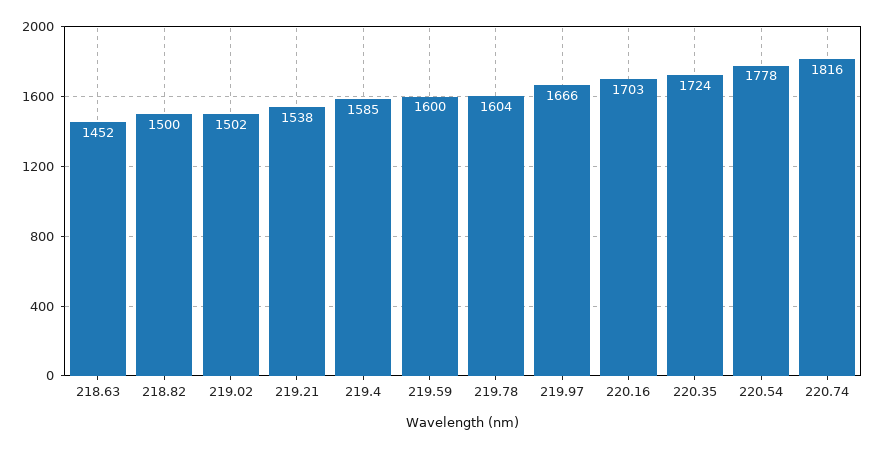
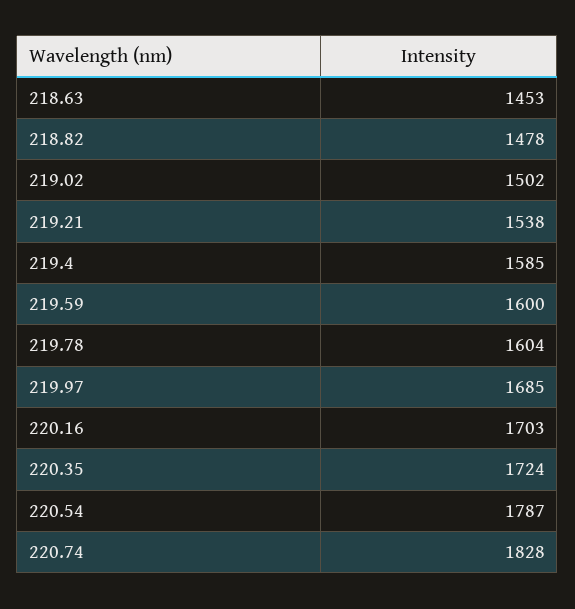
218.63: 1452 -> 1453
218.82: 1500 -> 1478
219.97: 1666 -> 1685
220.54: 1778 -> 1787
220.74: 1816 -> 1828

